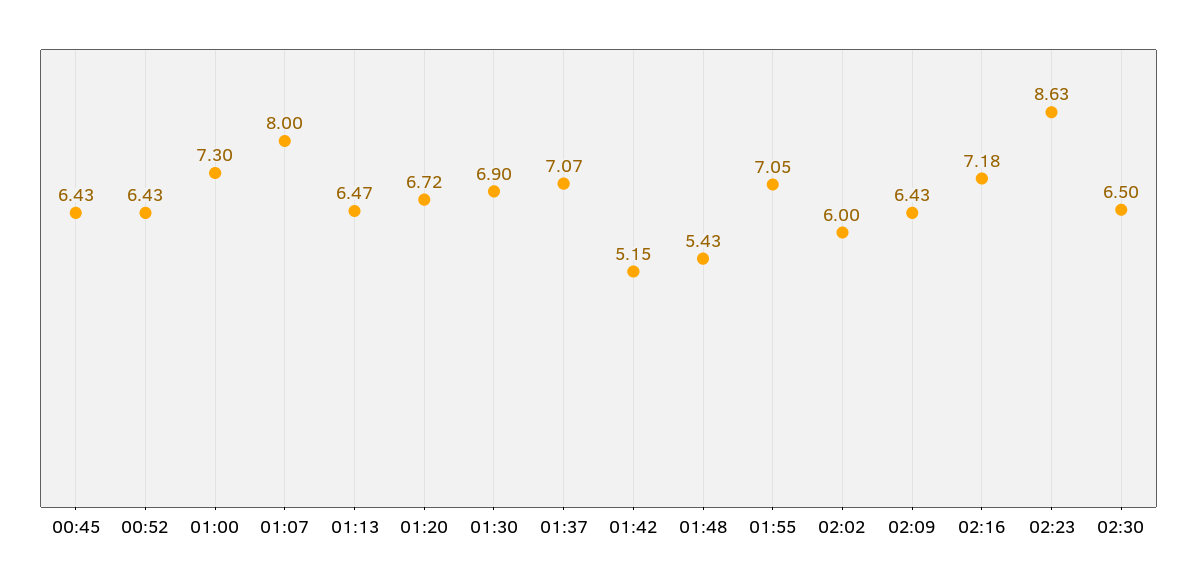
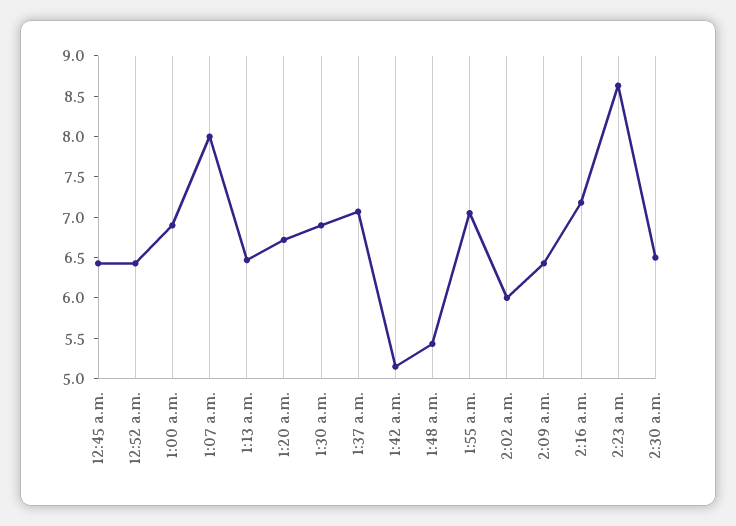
01:00: 7.3 -> 6.9

